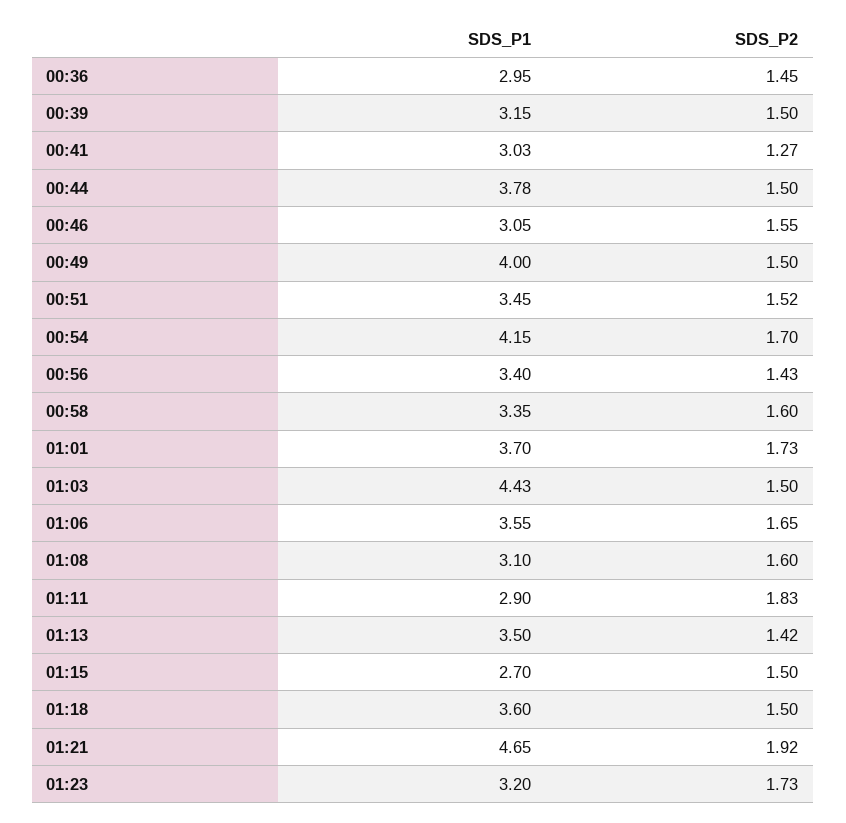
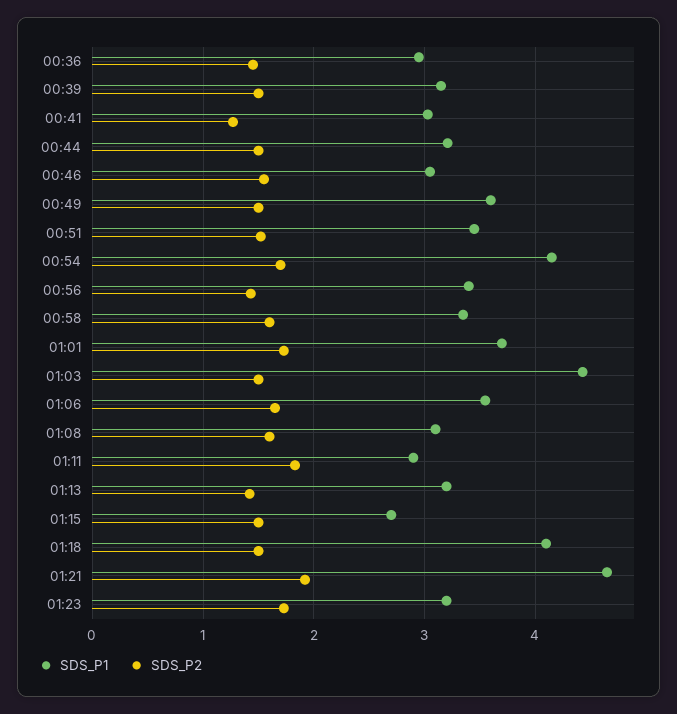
SDS_P1, 00:44: 3.78 -> 3.2
SDS_P1, 00:49: 4 -> 3.6
SDS_P1, 01:13: 3.5 -> 3.2
SDS_P1, 01:18: 3.6 -> 4.1

